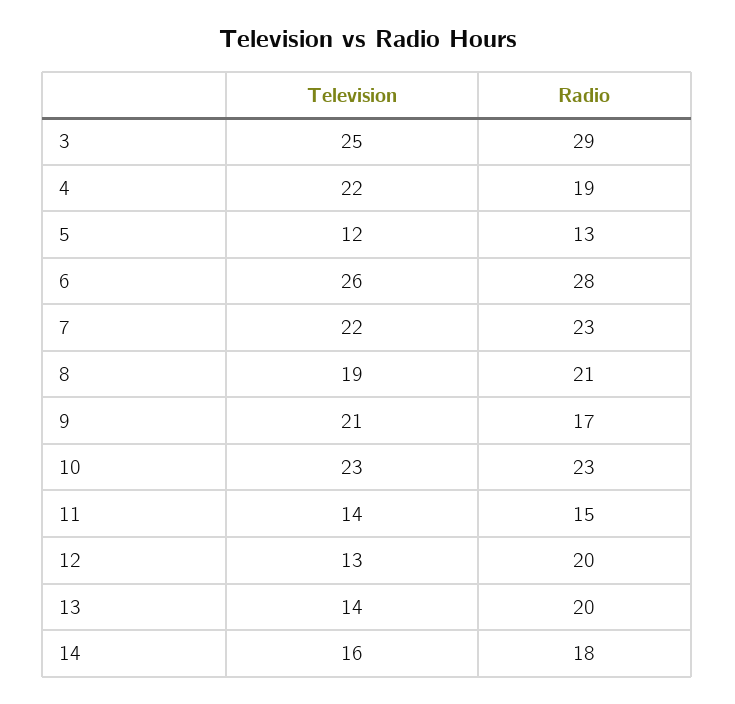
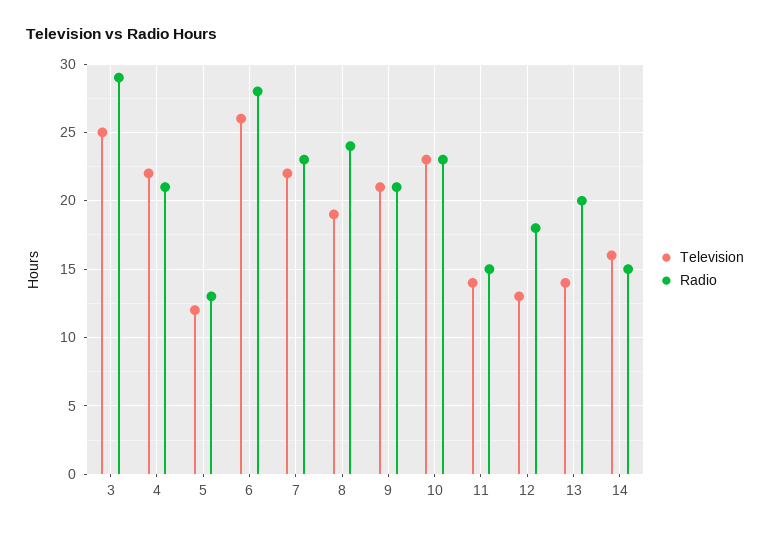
Radio, 4: 19 -> 21
Radio, 8: 21 -> 24
Radio, 9: 17 -> 21
Radio, 12: 20 -> 18
Radio, 14: 18 -> 15

